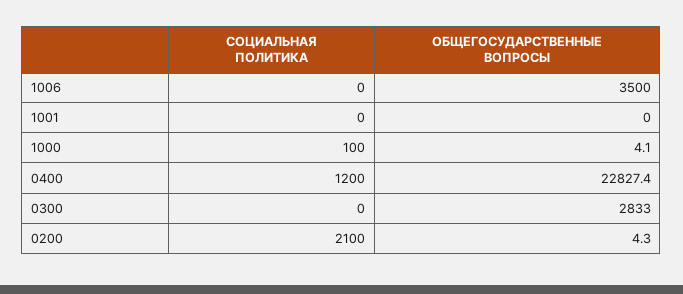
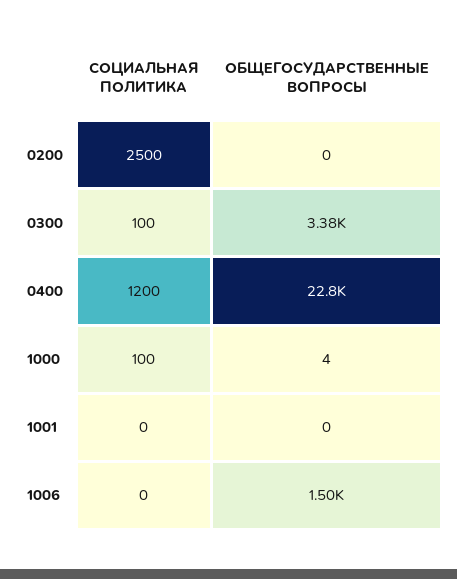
ОБЩЕГОСУДАРСТВЕННЫЕ ВОПРОСЫ, 1006: 3500 -> 1500
СОЦИАЛЬНАЯ ПОЛИТИКА, 0300: 0 -> 100
ОБЩЕГОСУДАРСТВЕННЫЕ ВОПРОСЫ, 0300: 2833 -> 3380
СОЦИАЛЬНАЯ ПОЛИТИКА, 0200: 2100 -> 2500
ОБЩЕГОСУДАРСТВЕННЫЕ ВОПРОСЫ, 0200: 4.3 -> 0

